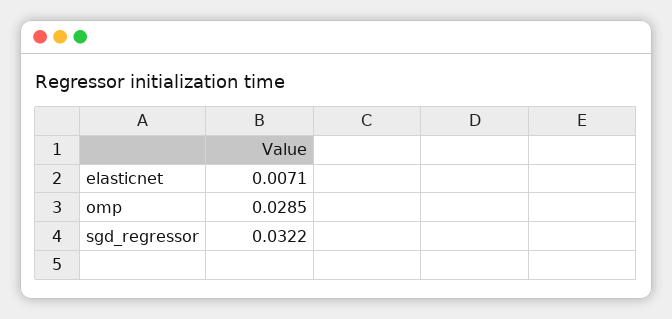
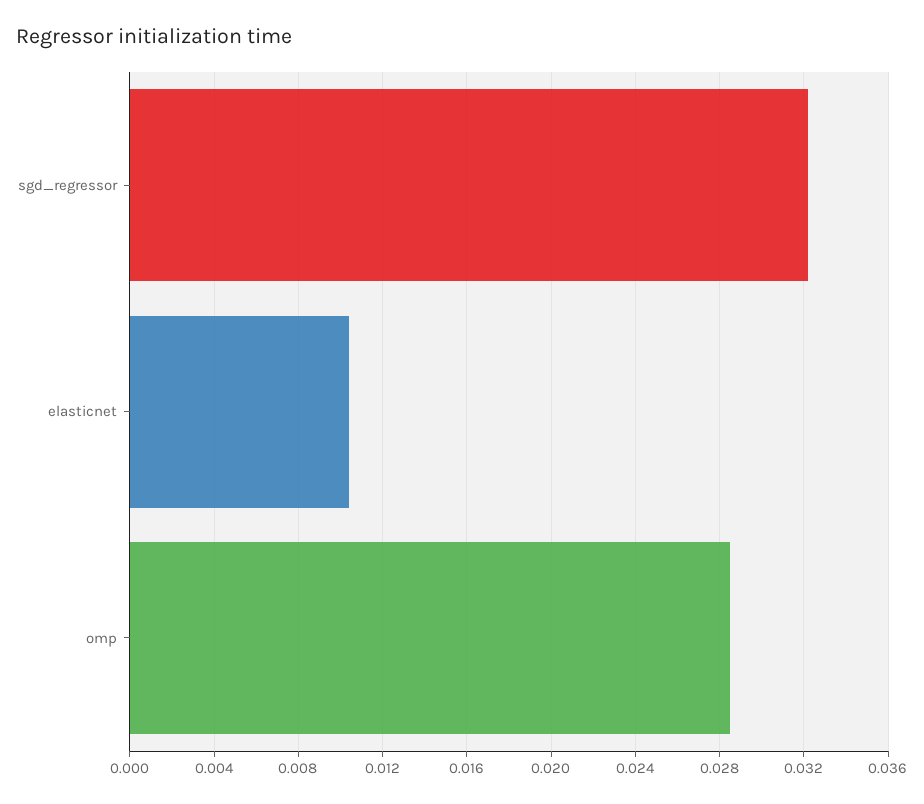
elasticnet: 0.0071 -> 0.0105

